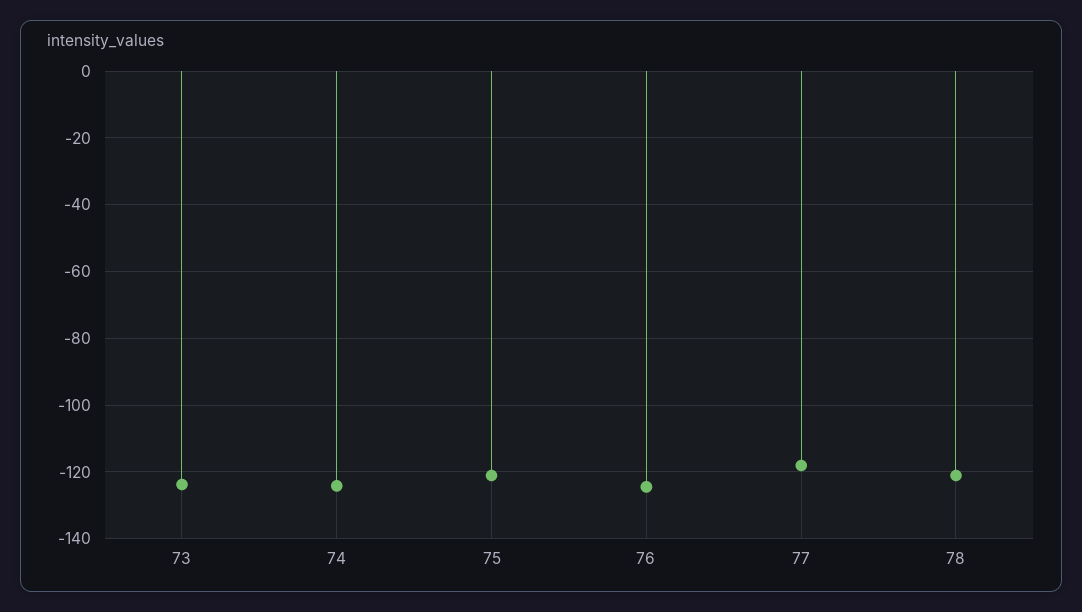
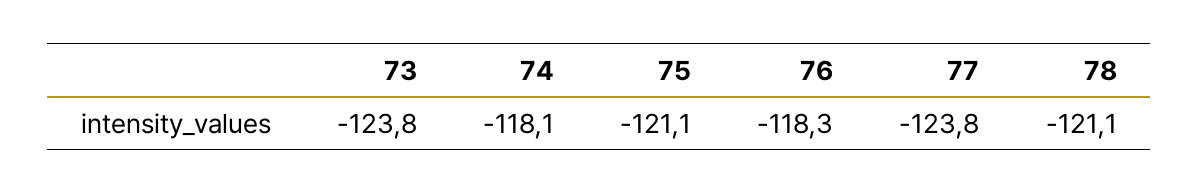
74: -124 -> -118.1
76: -124 -> -118.3
77: -118 -> -123.8

